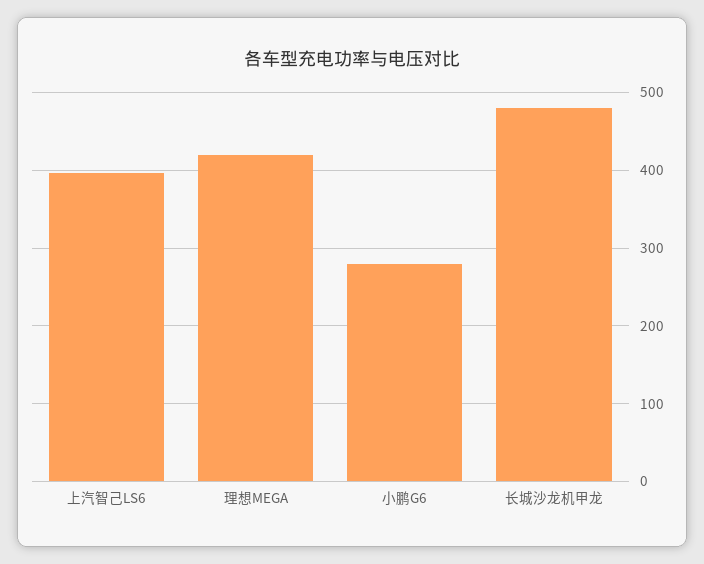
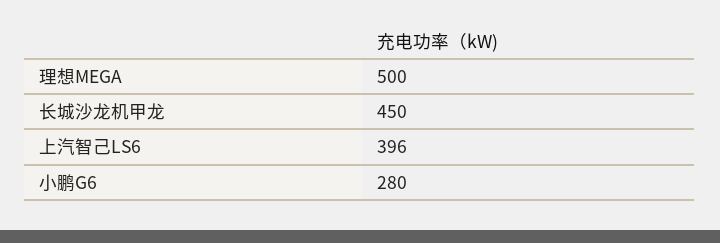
理想MEGA: 420 -> 500
长城沙龙机甲龙: 480 -> 450

